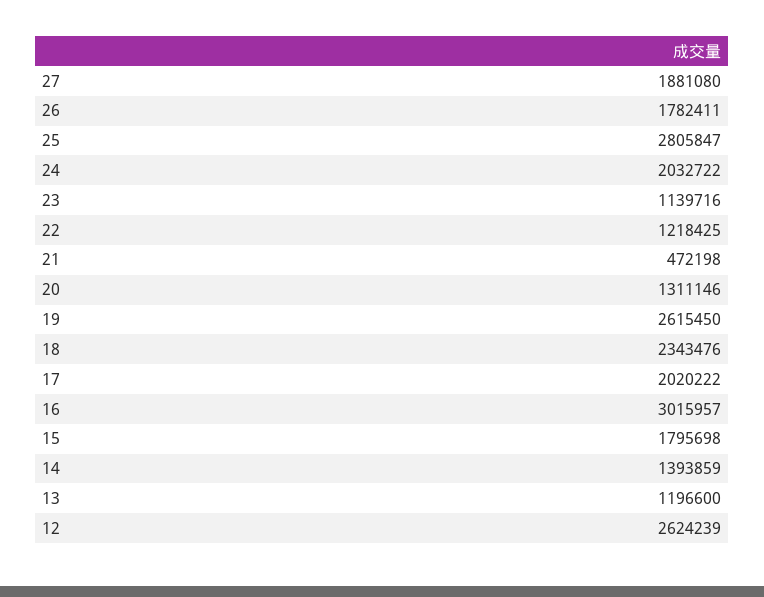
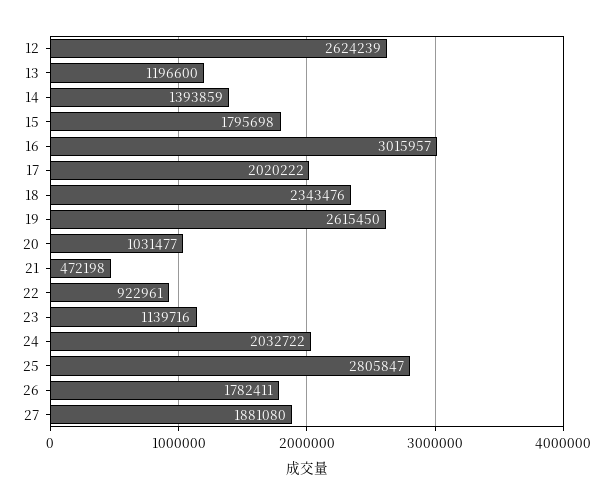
22: 1218425 -> 922961
20: 1311146 -> 1031477

